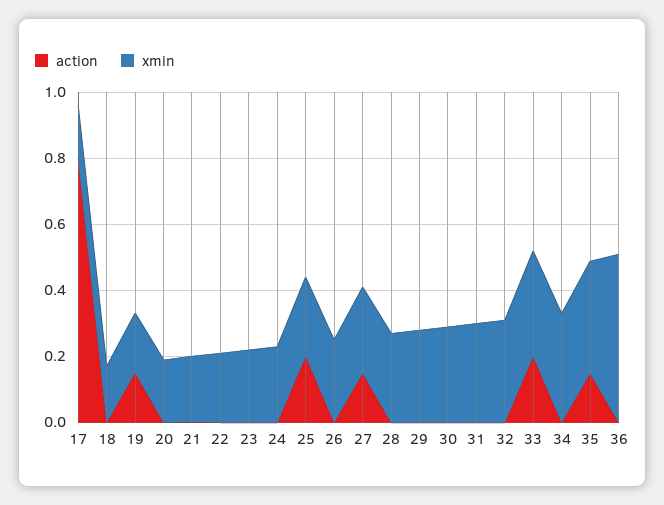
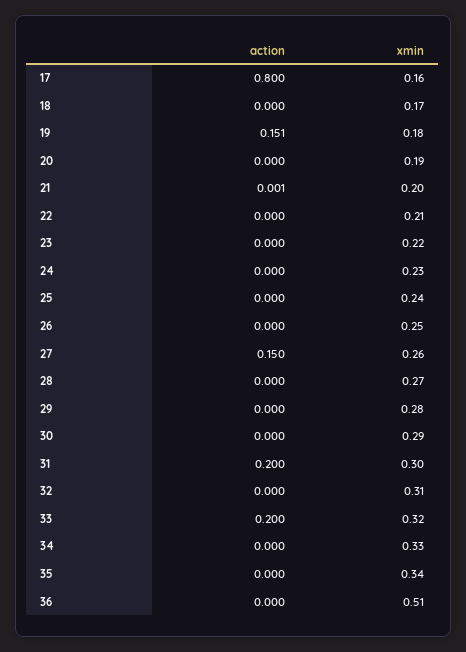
action, 25: 0.2 -> 0
action, 31: 0 -> 0.2
action, 35: 0.15 -> 0

